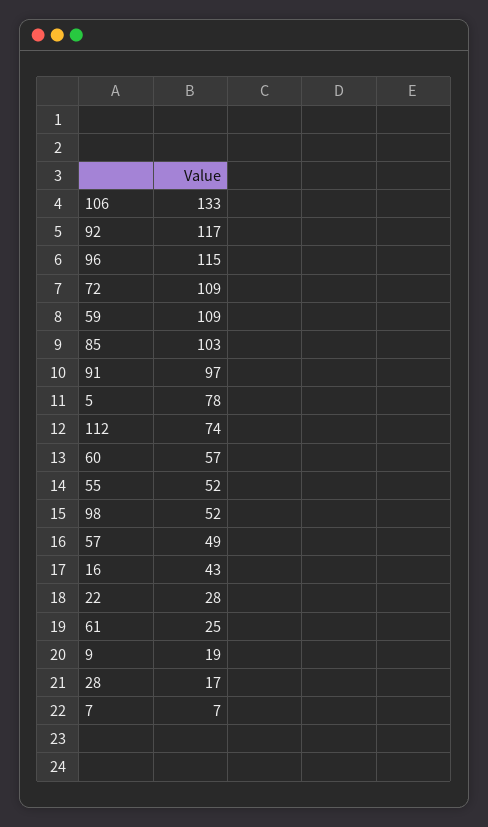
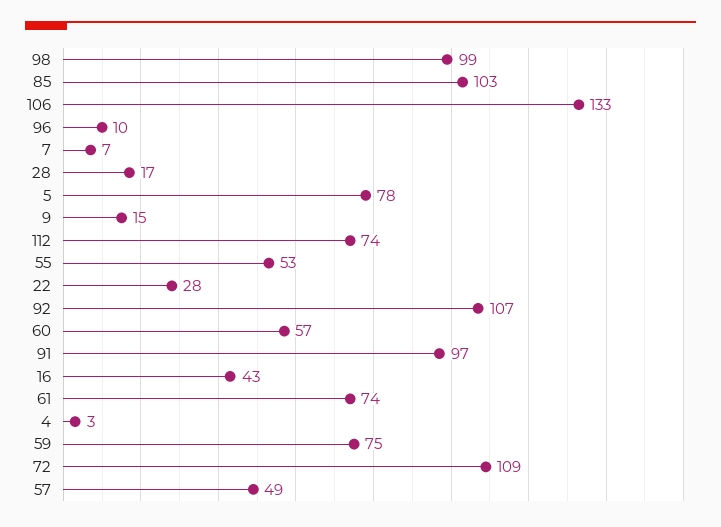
92: 117 -> 107
96: 115 -> 10
59: 109 -> 75
55: 52 -> 53
98: 52 -> 99
61: 25 -> 74
9: 19 -> 15
4: none -> 3

